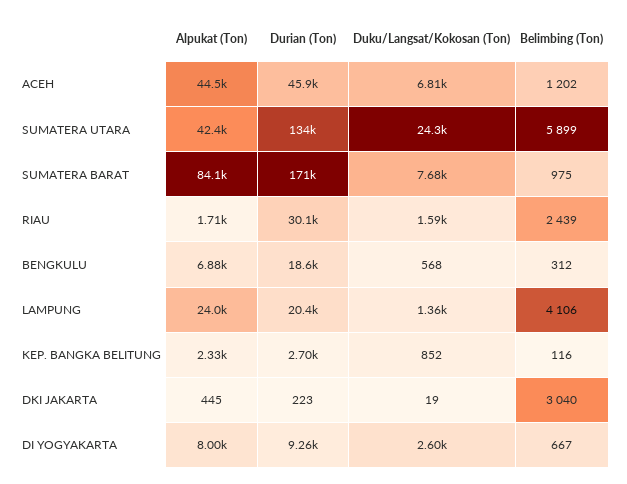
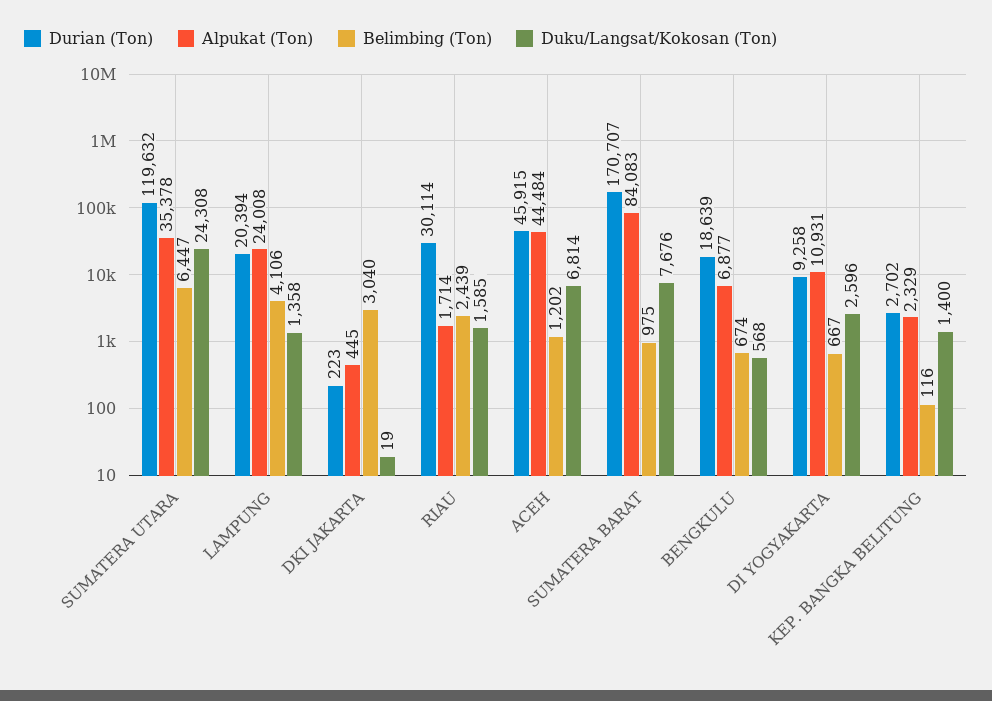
Alpukat (Ton), SUMATERA UTARA: 42400 -> 35378
Durian (Ton), SUMATERA UTARA: 134000 -> 119632
Belimbing (Ton), SUMATERA UTARA: 5899 -> 6447
Belimbing (Ton), BENGKULU: 312 -> 674
Duku/Langsat/Kokosan (Ton), KEP. BANGKA BELITUNG: 852 -> 1400
Alpukat (Ton), DI YOGYAKARTA: 8000 -> 10931

